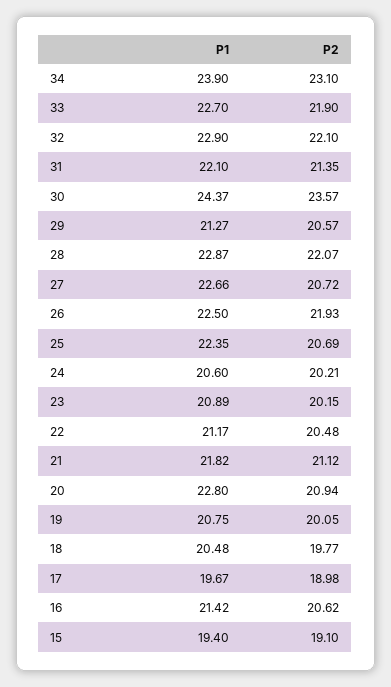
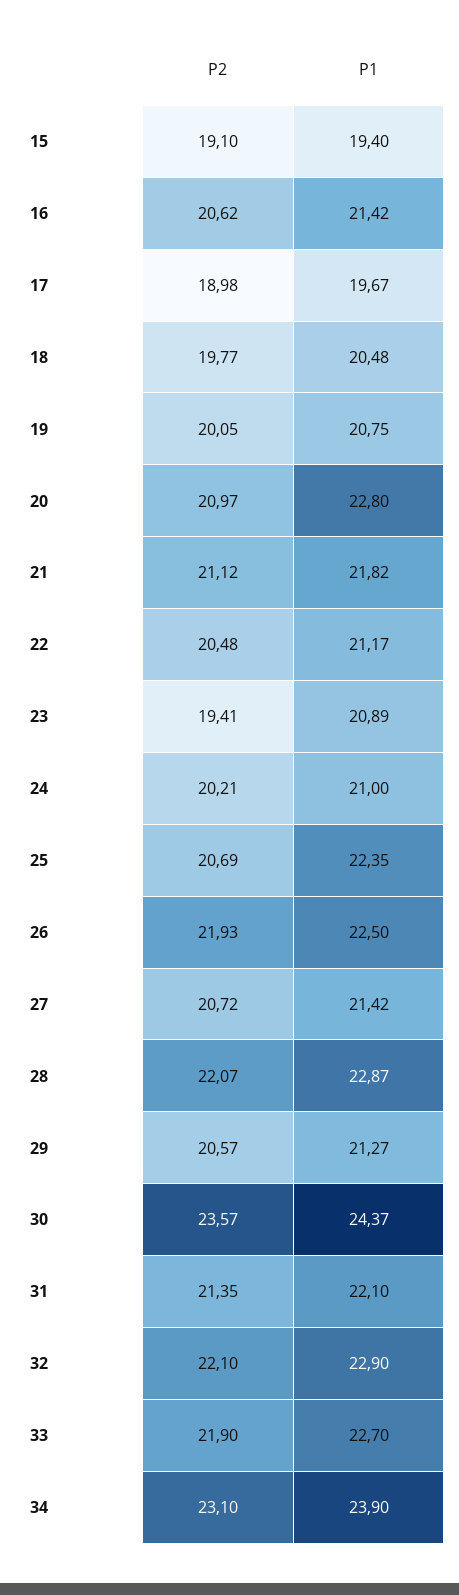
P1, 27: 22.66 -> 21.42
P1, 24: 20.6 -> 21
P2, 23: 20.15 -> 19.41
P2, 20: 20.94 -> 20.97

